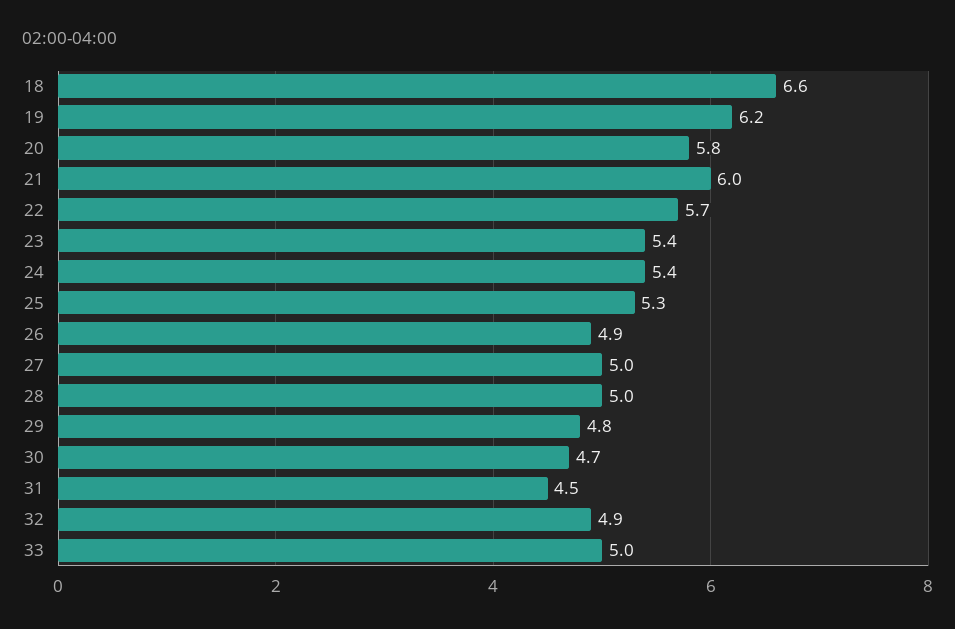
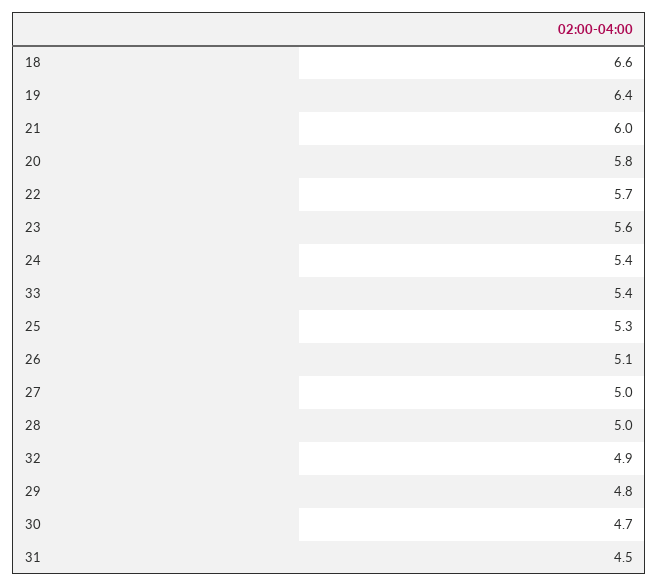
19: 6.2 -> 6.4
23: 5.4 -> 5.6
26: 4.9 -> 5.1
33: 5 -> 5.4

